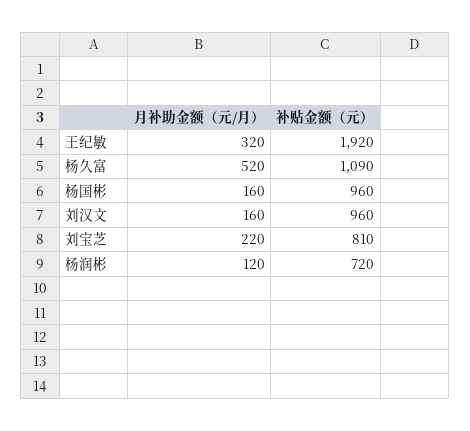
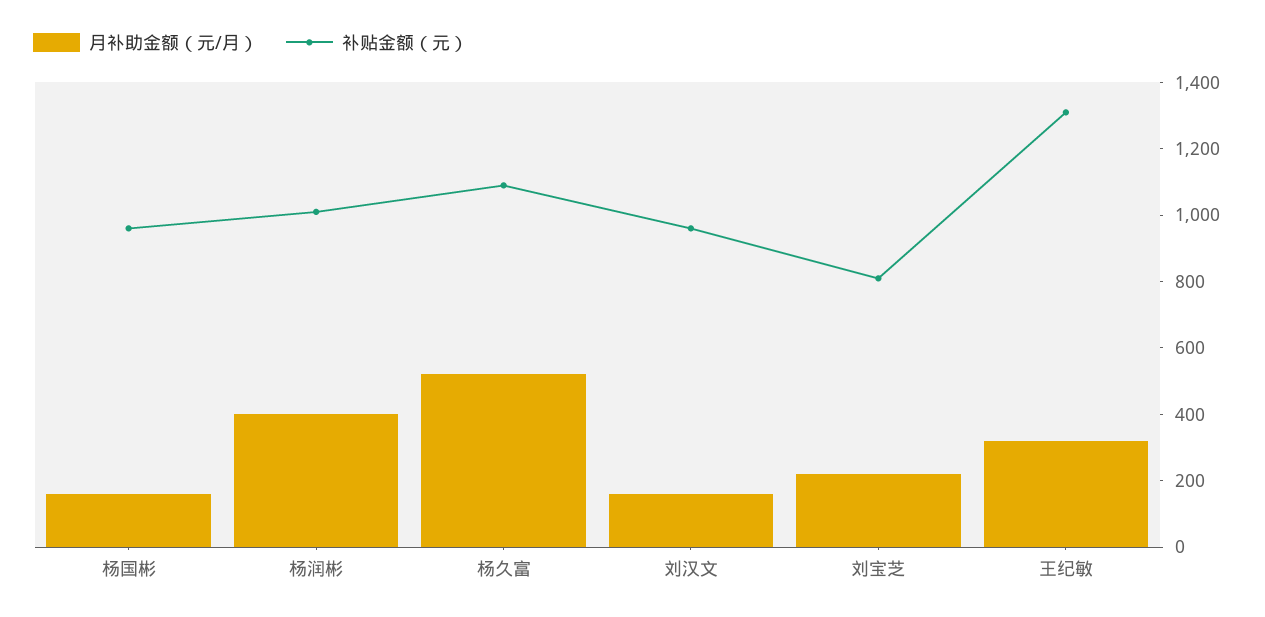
补贴金额（元）, 王纪敏: 1920 -> 1300
月补助金额（元/月）, 杨润彬: 120 -> 400
补贴金额（元）, 杨润彬: 720 -> 1000

